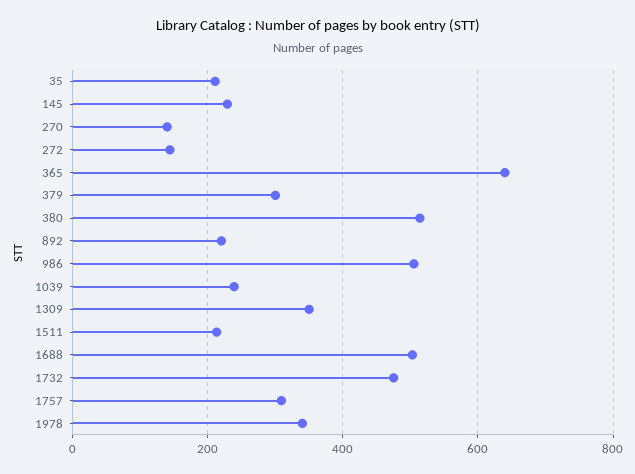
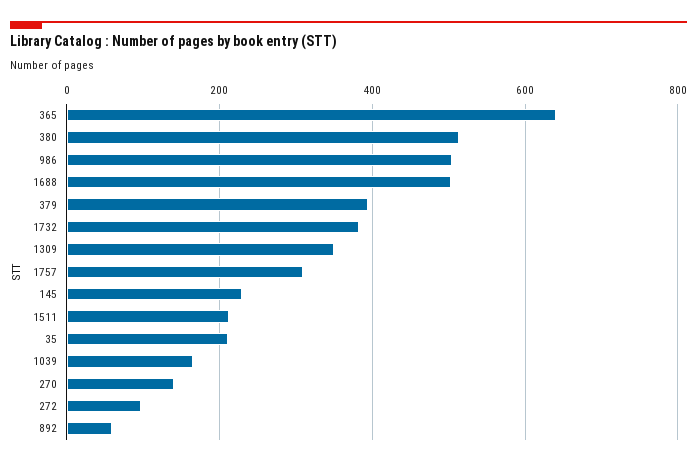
272: 140 -> 100
379: 300 -> 400
892: 220 -> 60
1039: 240 -> 160
1732: 480 -> 380
1978: 340 -> none

